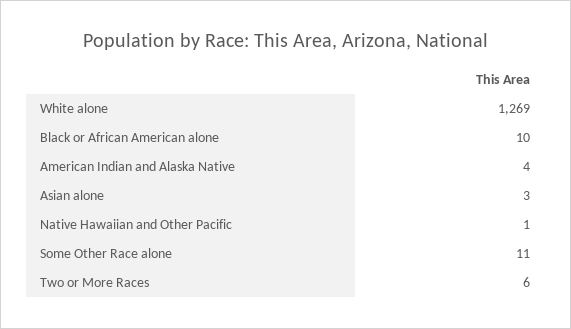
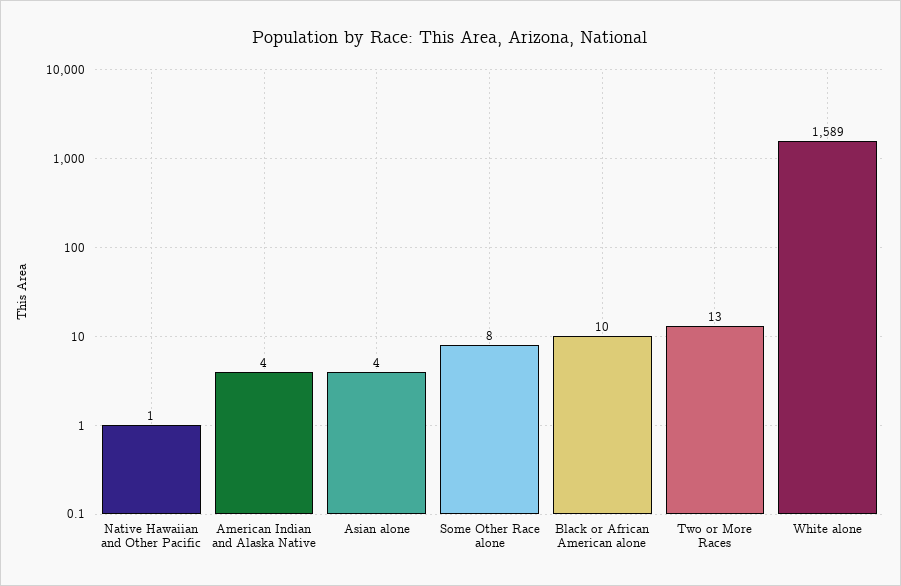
White alone: 1269 -> 1589
Asian alone: 3 -> 4
Some Other Race alone: 11 -> 8
Two or More Races: 6 -> 13

